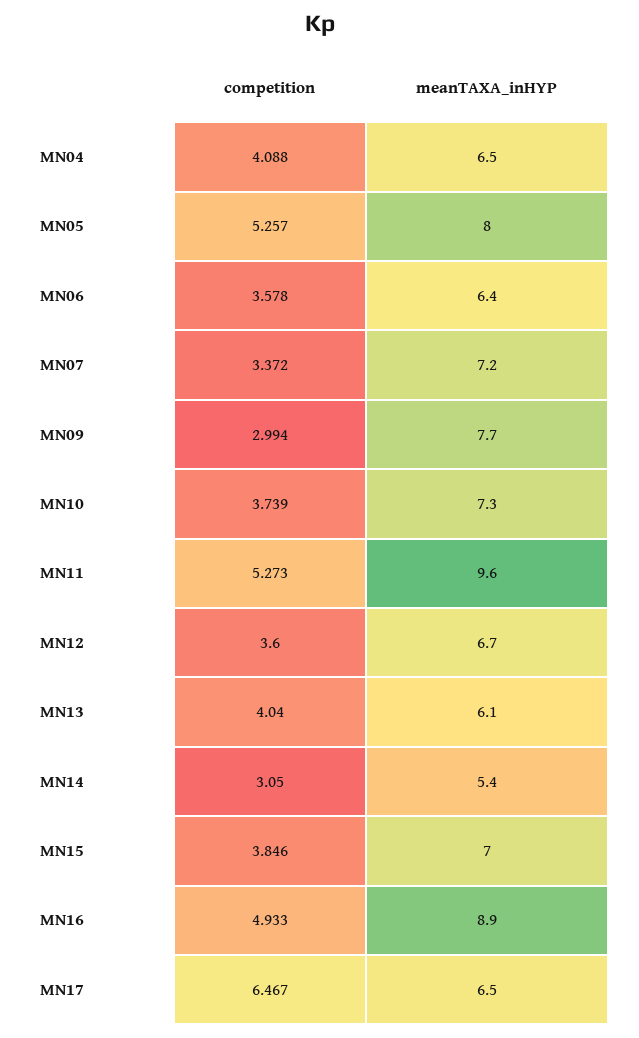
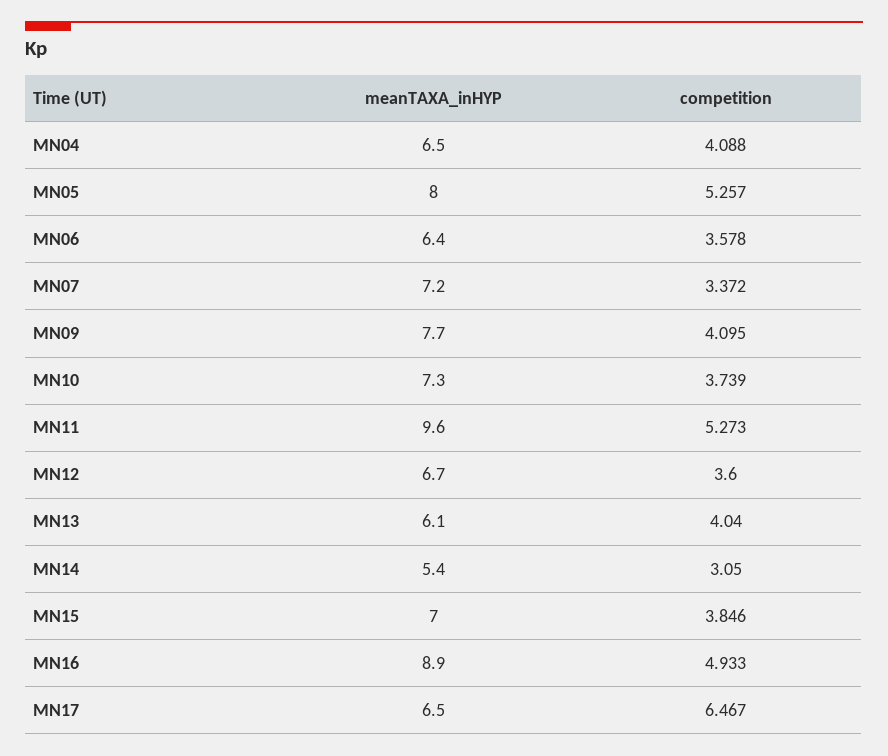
competition, MN09: 2.994 -> 4.095

